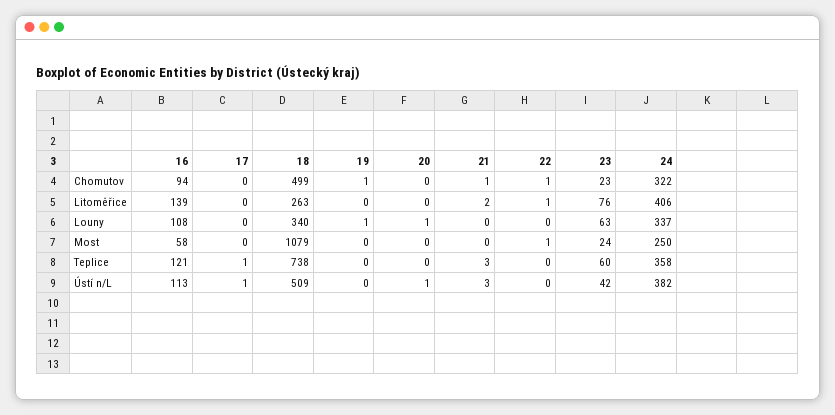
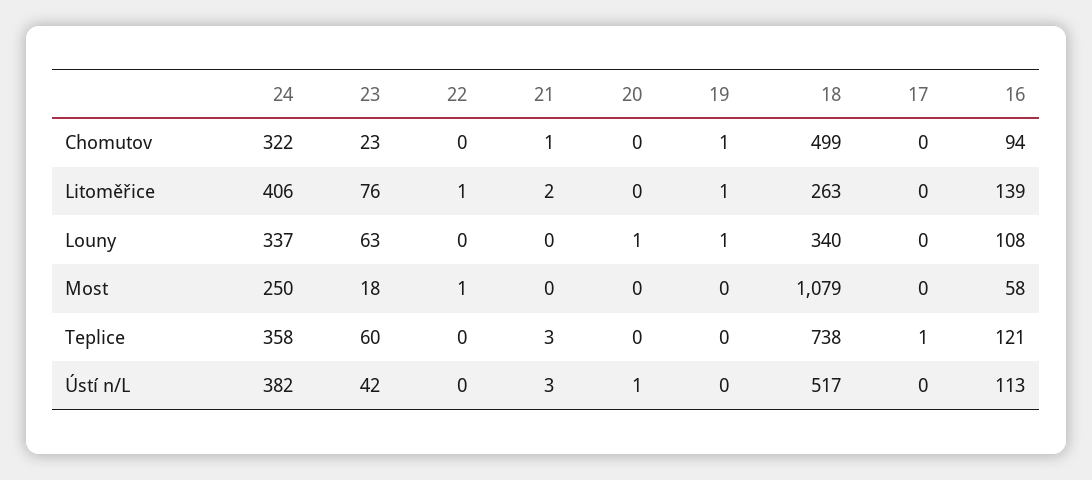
22, Chomutov: 1 -> 0
19, Litoměřice: 0 -> 1
23, Most: 24 -> 18
17, Ústí n/L: 1 -> 0
18, Ústí n/L: 509 -> 517

